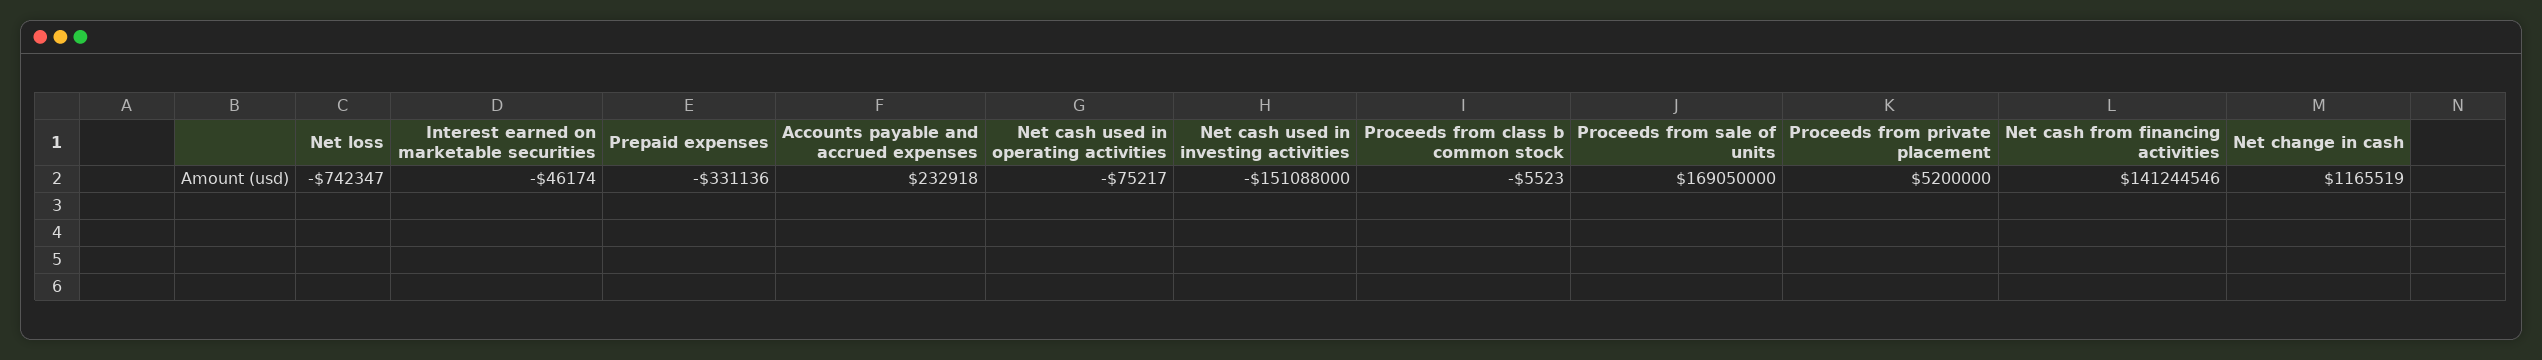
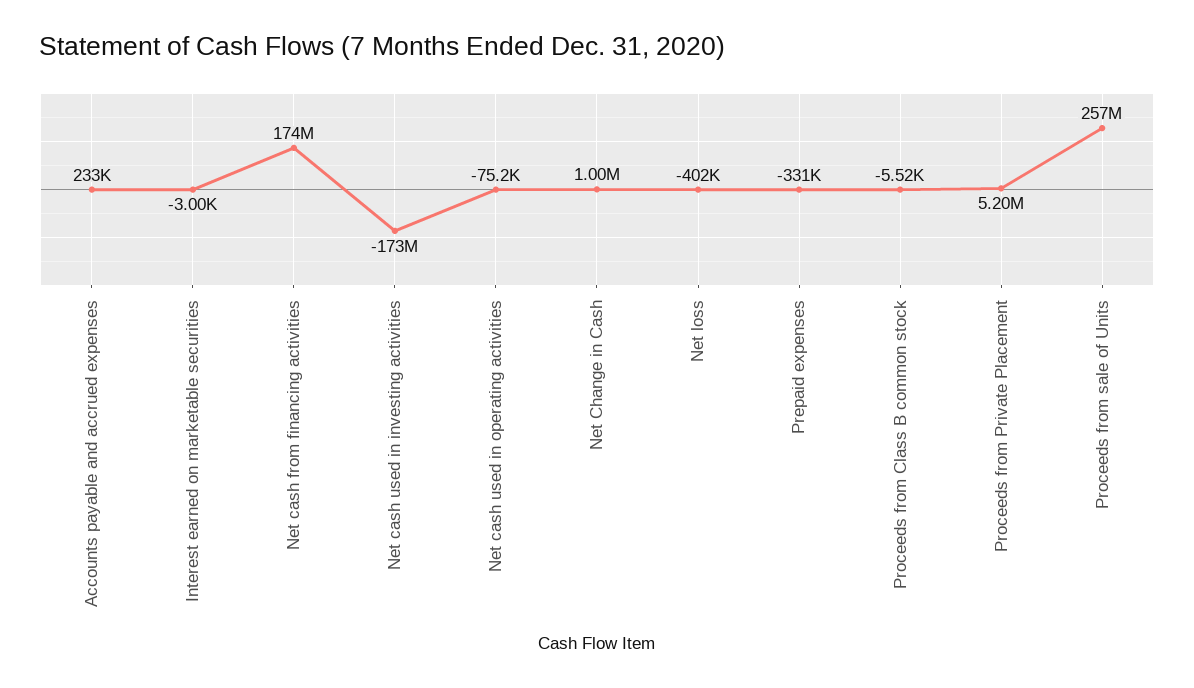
Net loss: -742347 -> -402000
Interest earned on marketable securities: -46174 -> -3000
Net cash used in investing activities: -151088000 -> -173000000
Proceeds from sale of units: 169050000 -> 257000000
Net cash from financing activities: 141244546 -> 174000000
Net change in cash: 1165519 -> 1000000

